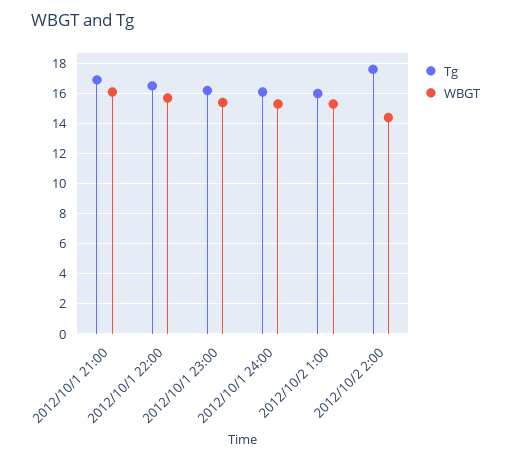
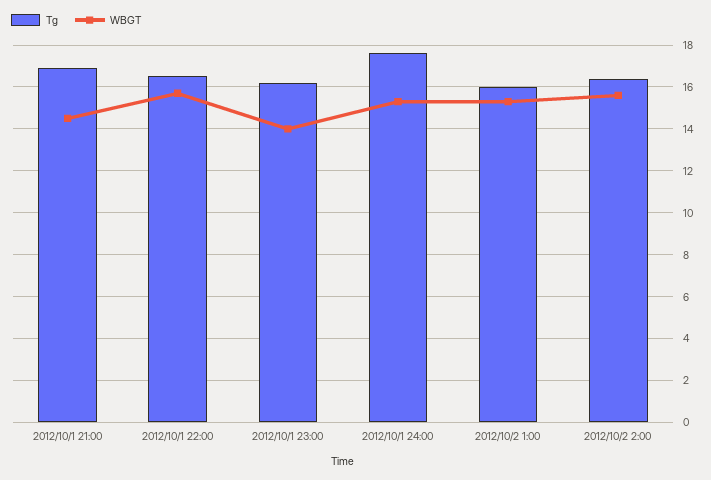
WBGT, 2012/10/1 21:00: 16 -> 14.5
WBGT, 2012/10/1 23:00: 15.5 -> 14
Tg, 2012/10/1 24:00: 16 -> 17.5
Tg, 2012/10/2 2:00: 17.5 -> 16.5
WBGT, 2012/10/2 2:00: 14.5 -> 15.5

